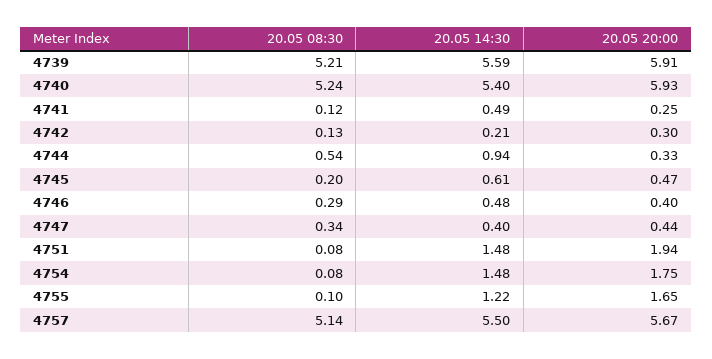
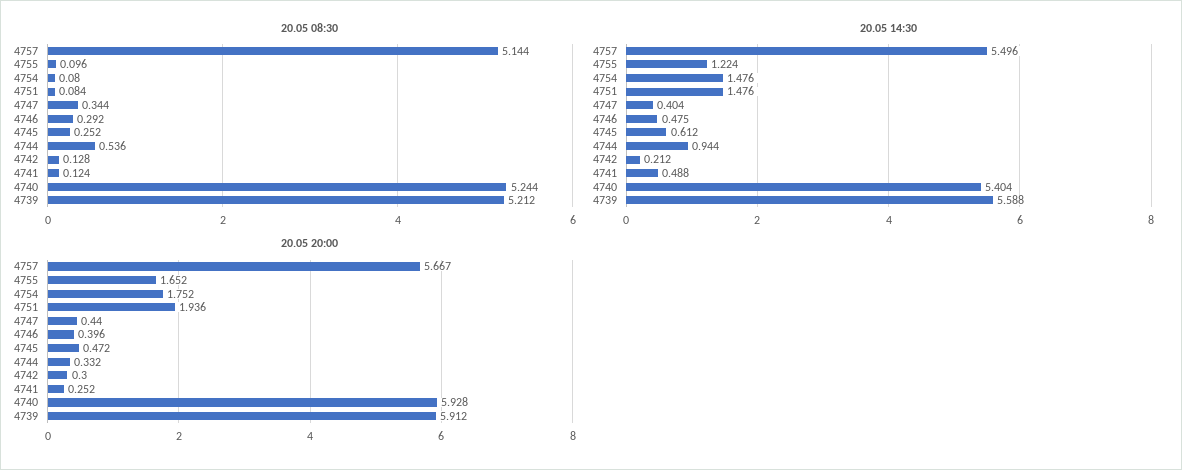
20.05 08:30, 4745: 0.2 -> 0.252

